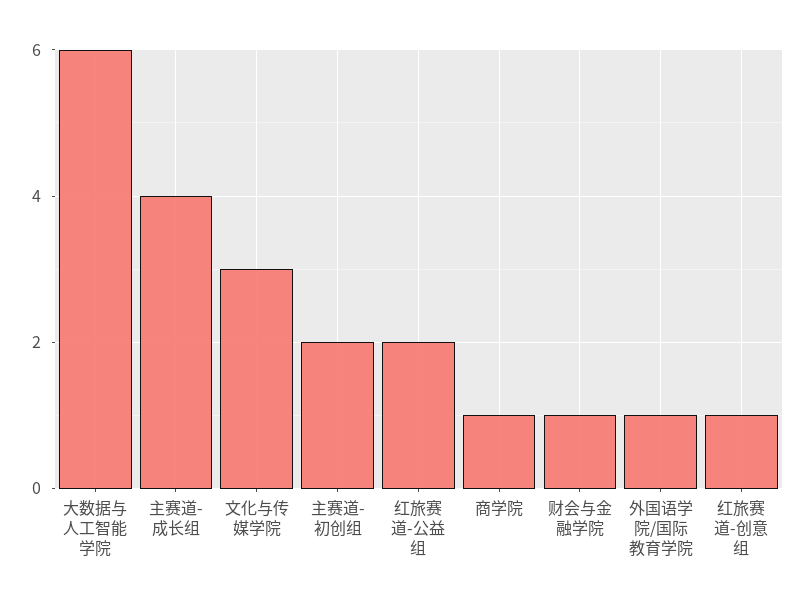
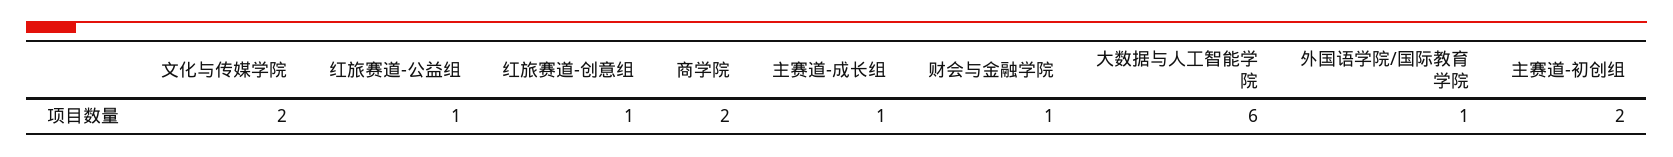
主赛道-成长组: 4 -> 1
文化与传媒学院: 3 -> 2
红旅赛道-公益组: 2 -> 1
商学院: 1 -> 2

